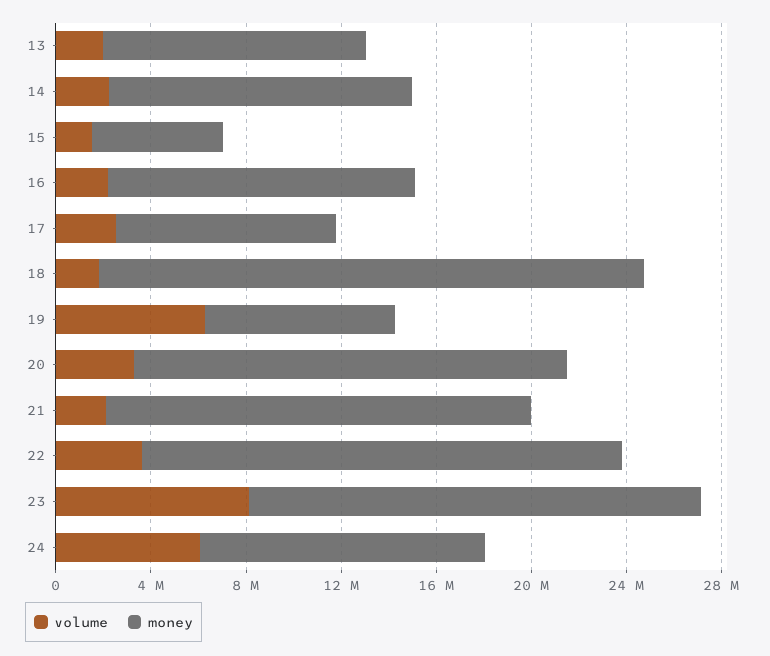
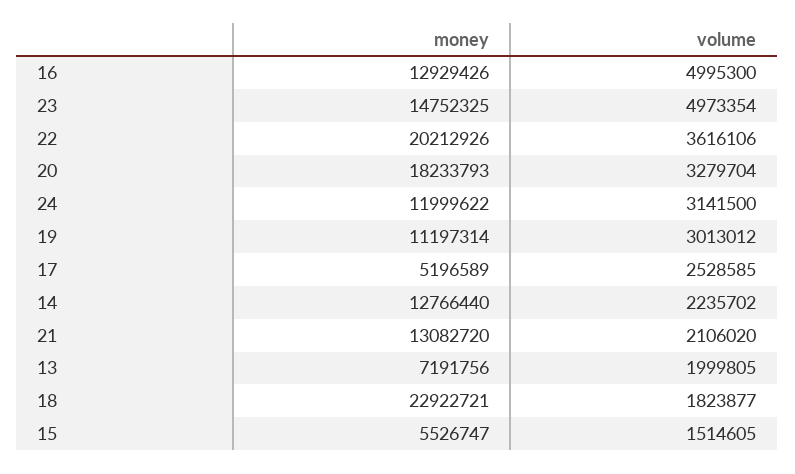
money, 13: 11000000 -> 7191756
volume, 16: 2000000 -> 4995300
money, 17: 9000000 -> 5196589
volume, 19: 6000000 -> 3013012
money, 19: 8000000 -> 11197314
money, 21: 18000000 -> 13082720
volume, 23: 8000000 -> 4973354
money, 23: 19000000 -> 14752325
volume, 24: 6000000 -> 3141500

